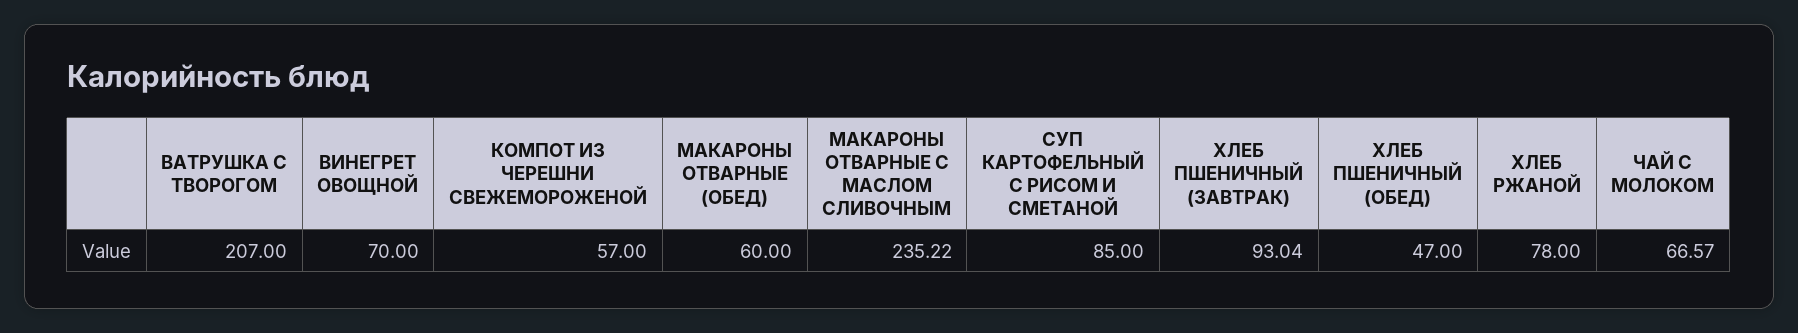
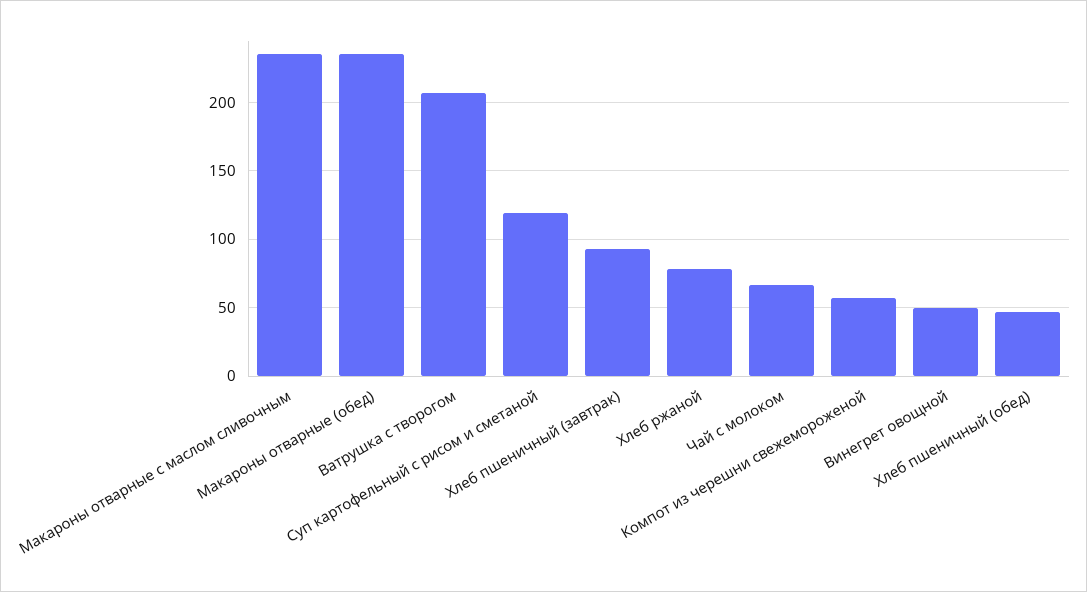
ВИНЕГРЕТ ОВОЩНОЙ: 70 -> 50
МАКАРОНЫ ОТВАРНЫЕ (ОБЕД): 60 -> 235
СУП КАРТОФЕЛЬНЫЙ С РИСОМ И СМЕТАНОЙ: 85 -> 120

